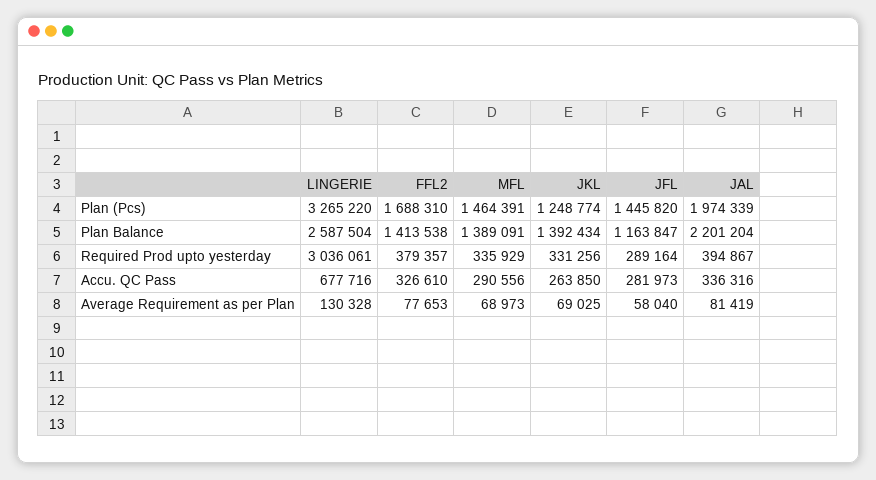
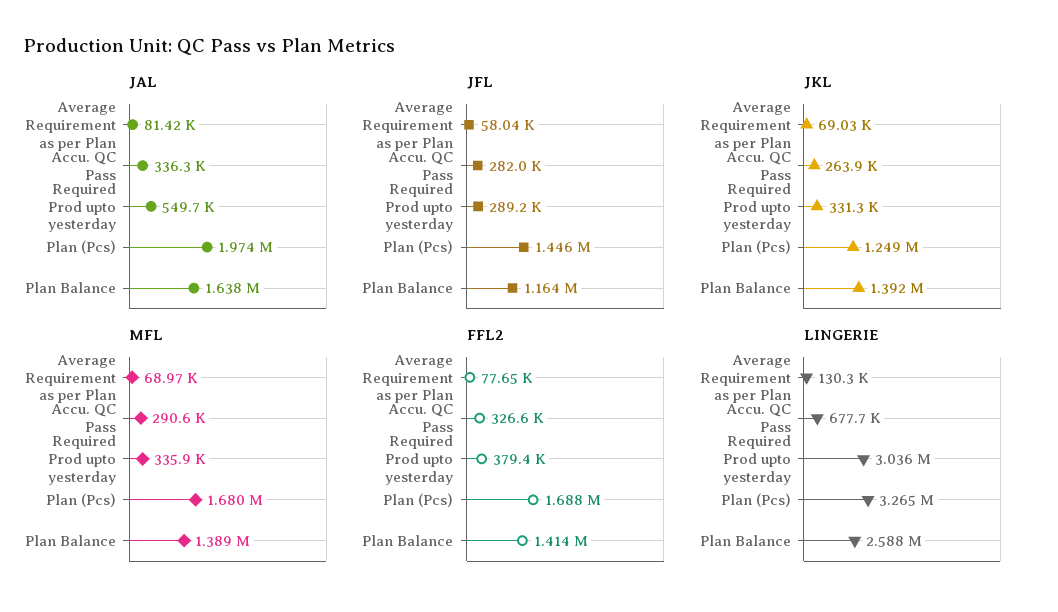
MFL, Plan (Pcs): 1464391 -> 1680000
JAL, Plan Balance: 2201204 -> 1638000
JAL, Required Prod upto yesterday: 394867 -> 549700

